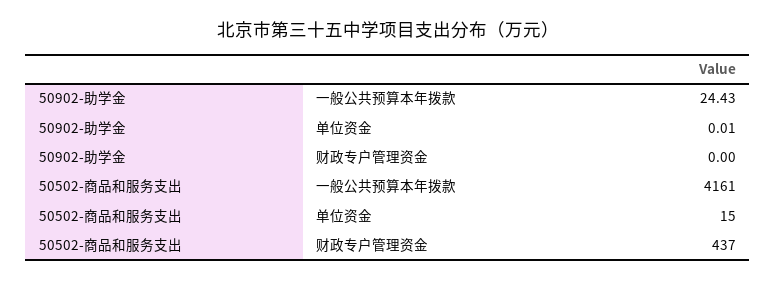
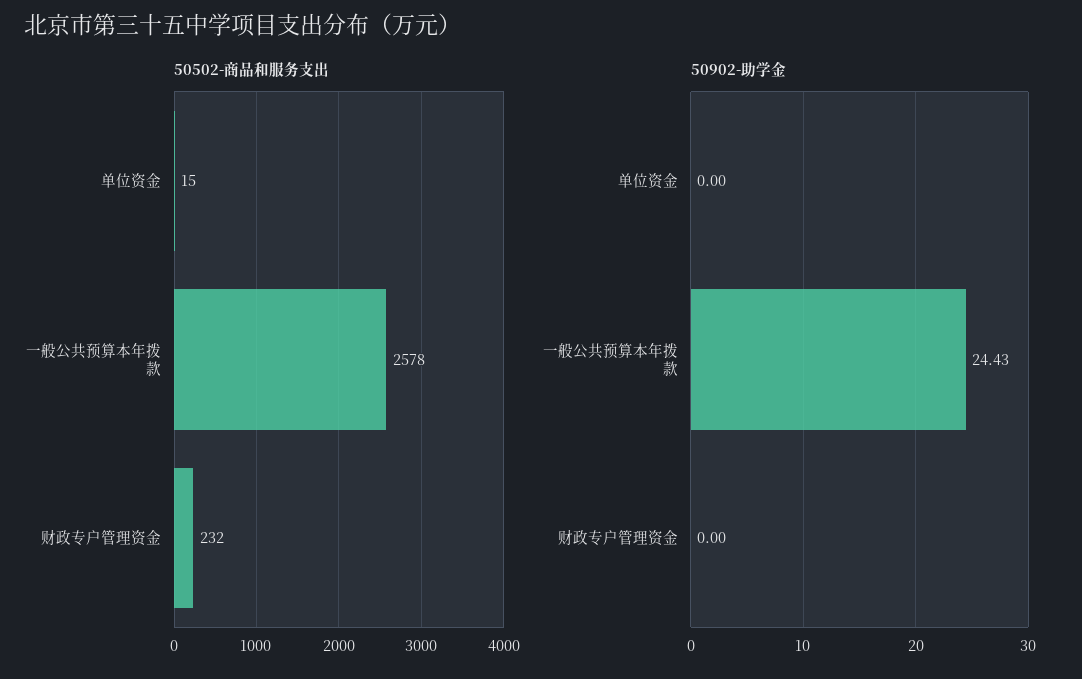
50902-助学金, 单位资金: 0.01 -> 0
50502-商品和服务支出, 一般公共预算本年拨款: 4161 -> 2578
50502-商品和服务支出, 财政专户管理资金: 437 -> 232

